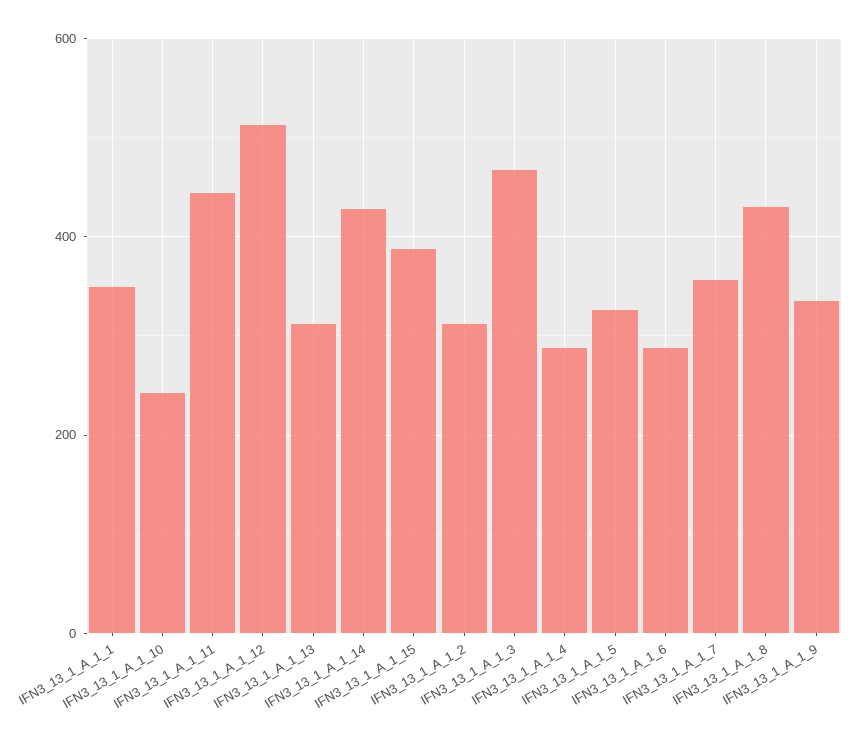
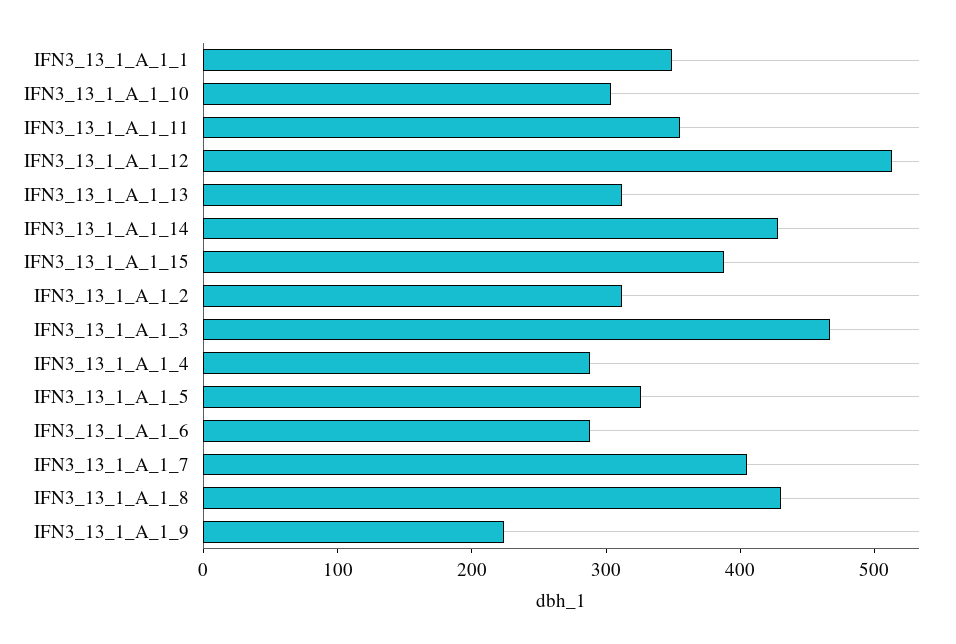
IFN3_13_1_A_1_10: 240 -> 300
IFN3_13_1_A_1_11: 440 -> 360
IFN3_13_1_A_1_7: 360 -> 400
IFN3_13_1_A_1_9: 340 -> 220

